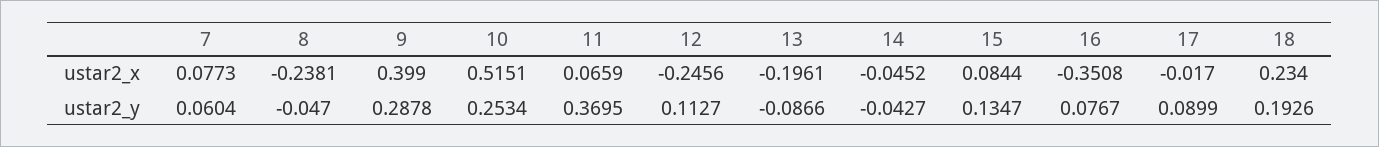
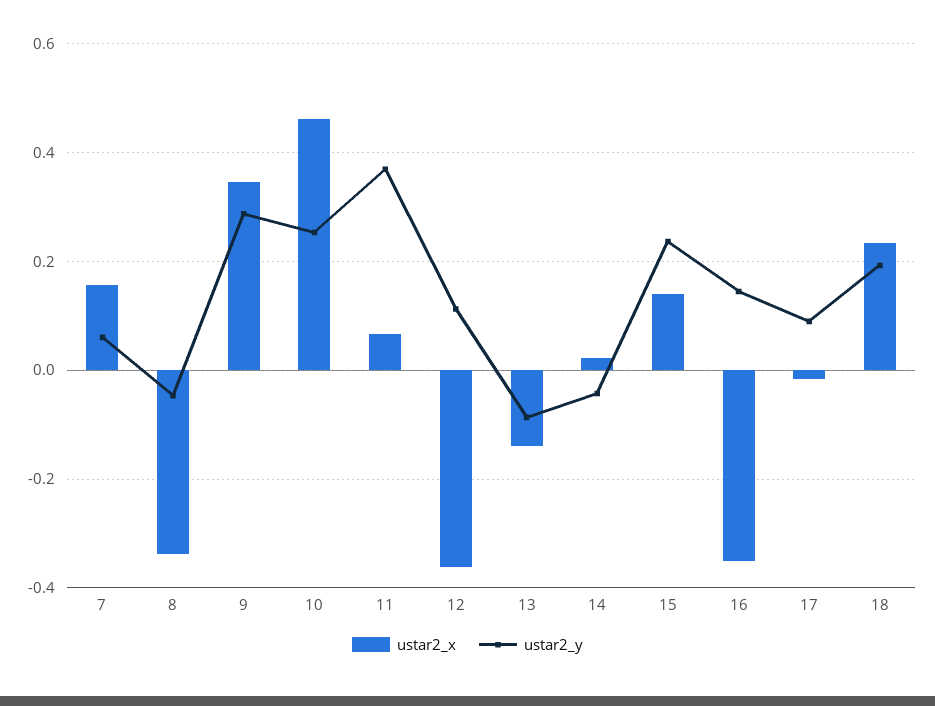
ustar2_x, 7: 0.0773 -> 0.16
ustar2_x, 8: -0.2381 -> -0.34
ustar2_x, 9: 0.399 -> 0.34
ustar2_x, 10: 0.5151 -> 0.46
ustar2_x, 12: -0.2456 -> -0.36
ustar2_x, 13: -0.1961 -> -0.14
ustar2_x, 14: -0.0452 -> 0.02
ustar2_x, 15: 0.0844 -> 0.14
ustar2_y, 15: 0.1347 -> 0.24
ustar2_y, 16: 0.0767 -> 0.14

